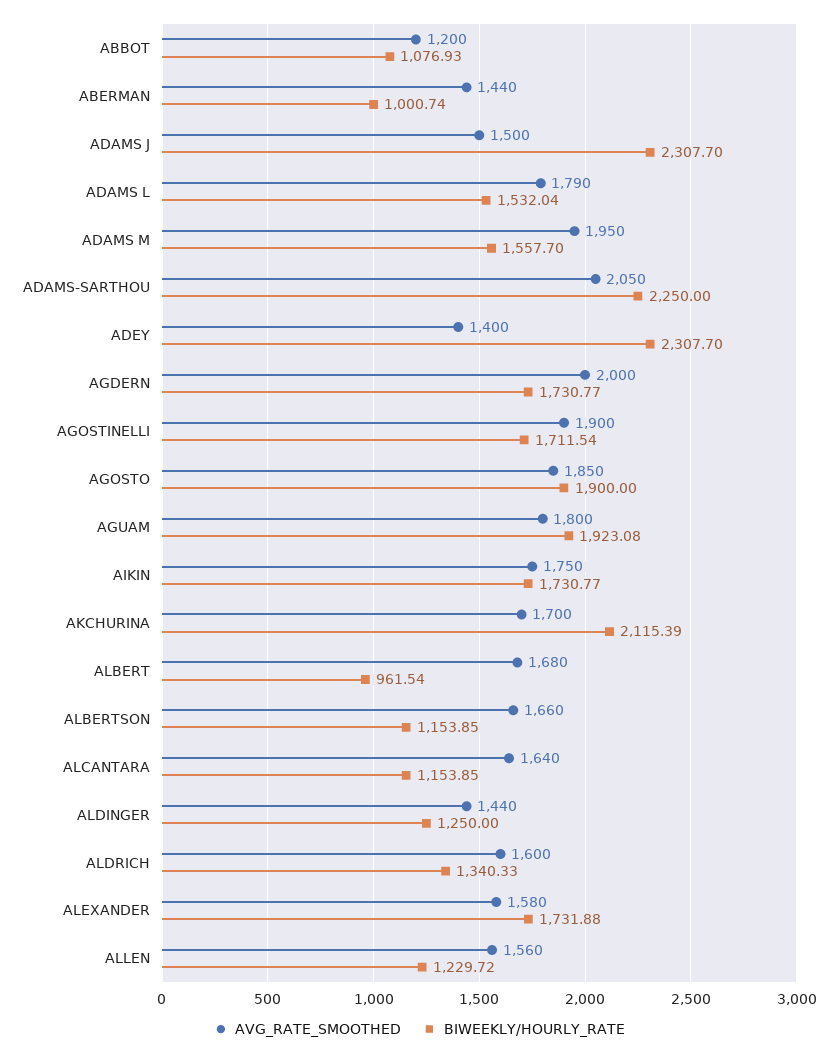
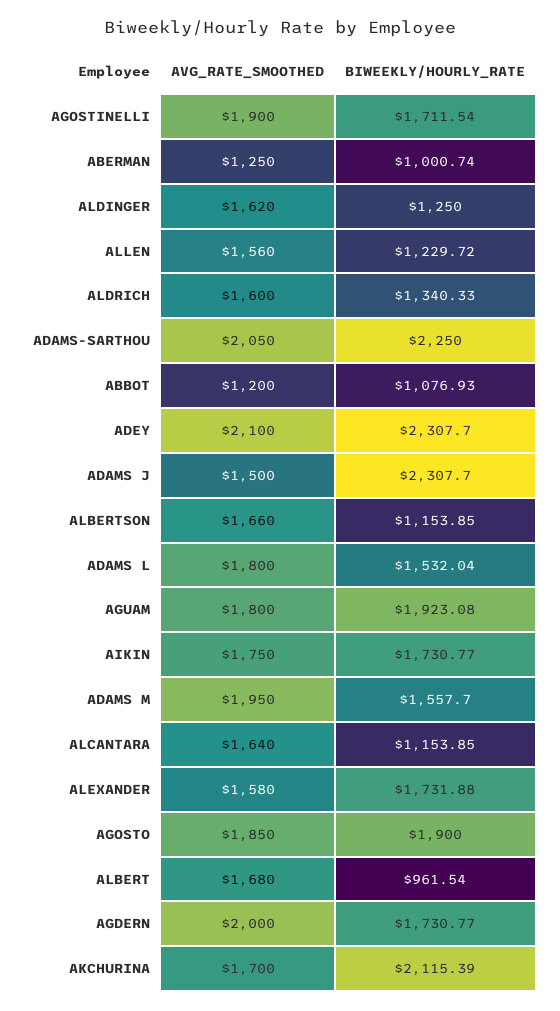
AVG_RATE_SMOOTHED, ABERMAN: 1440 -> 1250
AVG_RATE_SMOOTHED, ADAMS L: 1790 -> 1800
AVG_RATE_SMOOTHED, ADEY: 1400 -> 2100
AVG_RATE_SMOOTHED, ALDINGER: 1440 -> 1620

